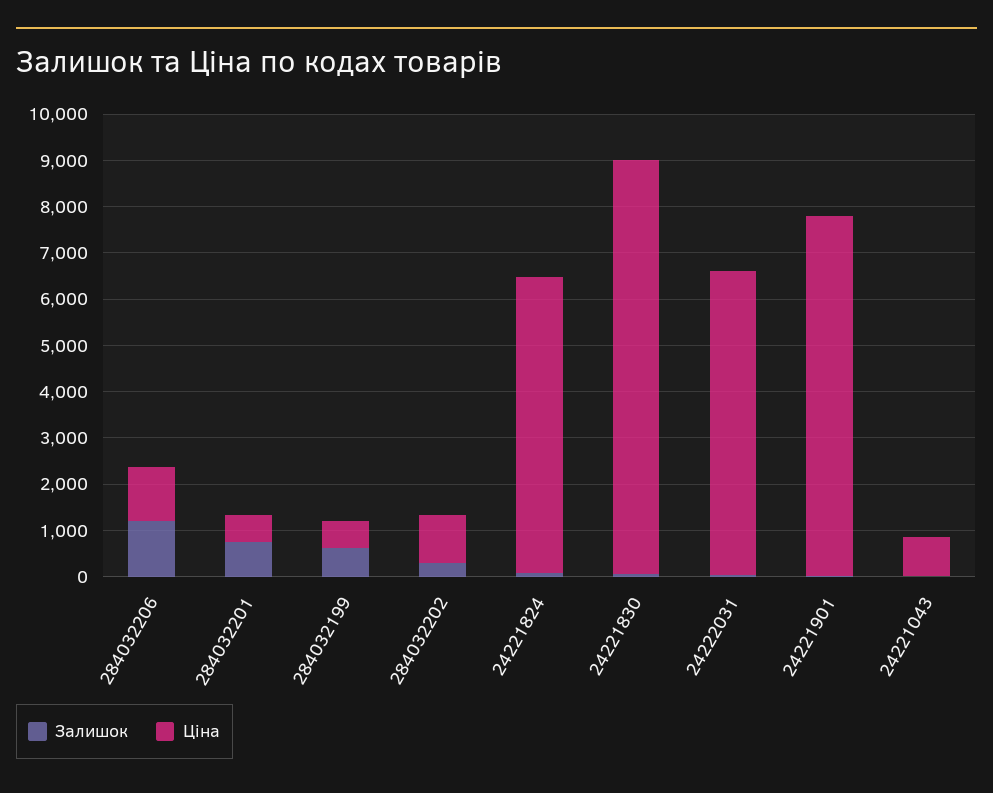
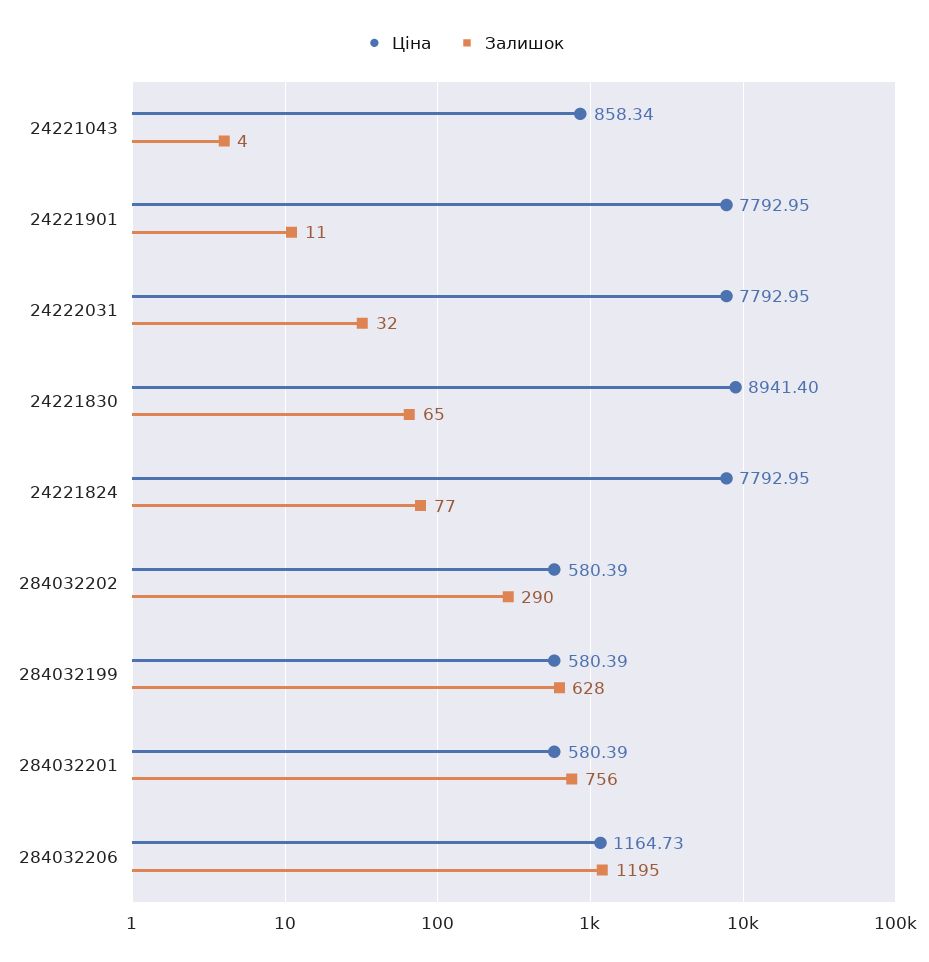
Ціна, 284032202: 1000 -> 580.39
Ціна, 24221824: 6400 -> 7792.95
Ціна, 24222031: 6600 -> 7792.95

